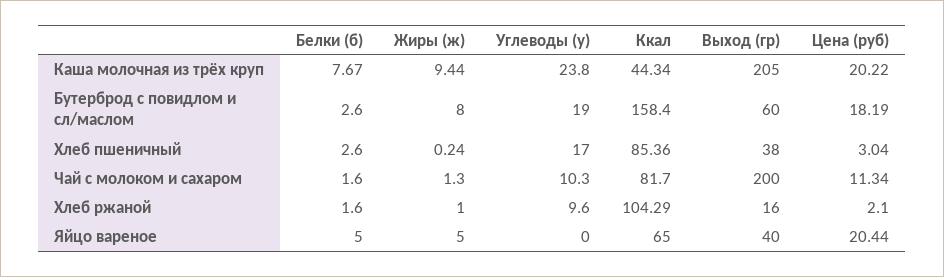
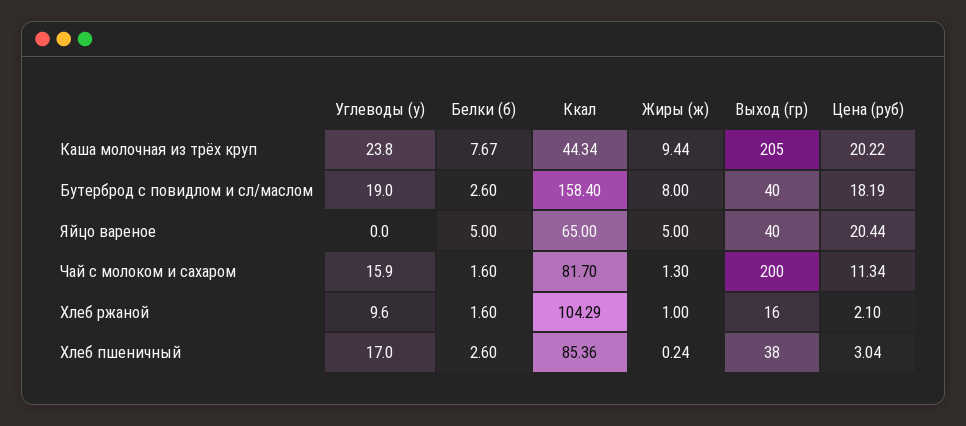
Выход (гр), Бутерброд с повидлом и сл/маслом: 60 -> 40
Углеводы (у), Чай с молоком и сахаром: 10.3 -> 15.9

